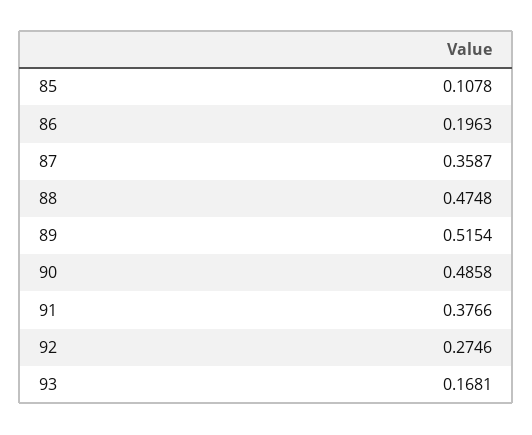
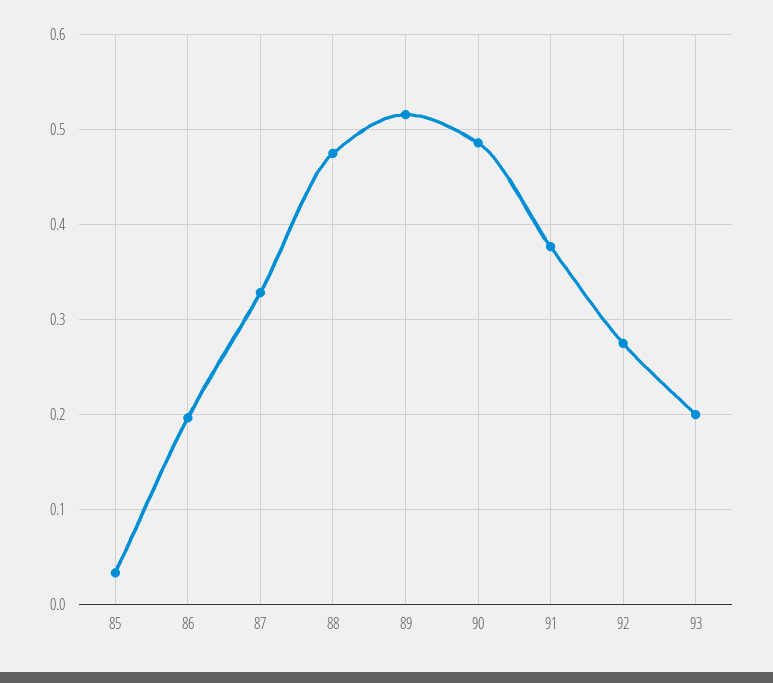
85: 0.1078 -> 0.03
87: 0.3587 -> 0.33
93: 0.1681 -> 0.2

